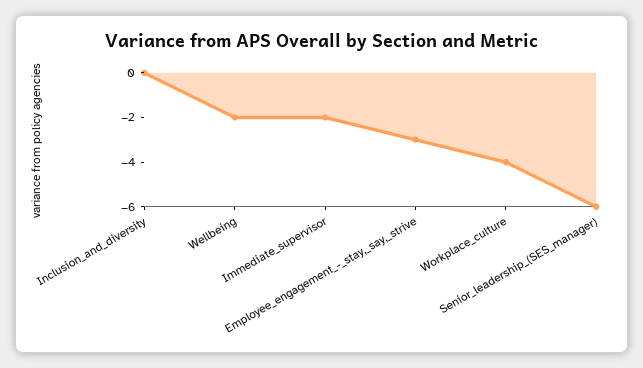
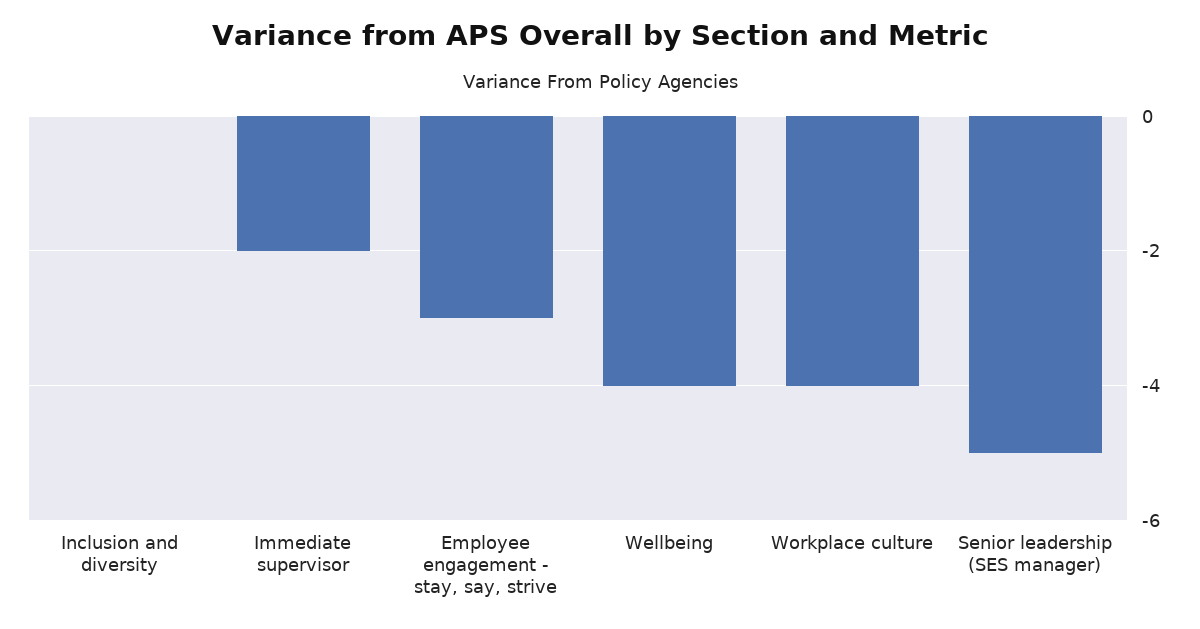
Wellbeing: -2 -> -4
Senior_leadership_(SES_manager): -6 -> -5

